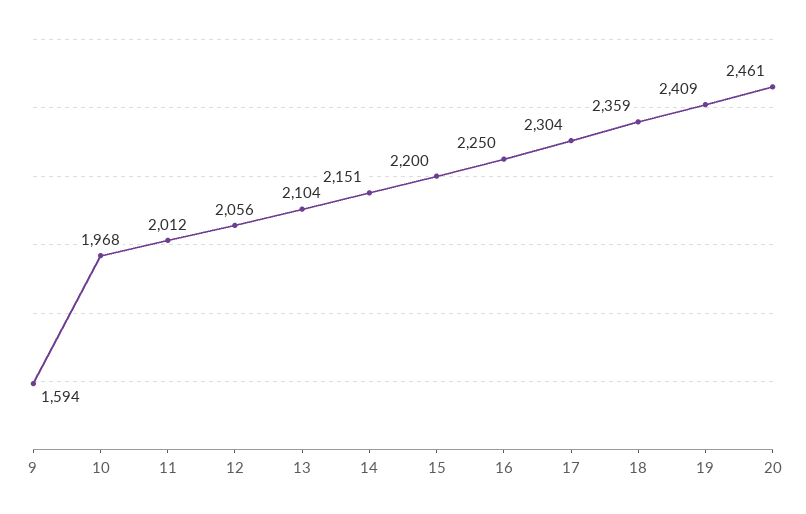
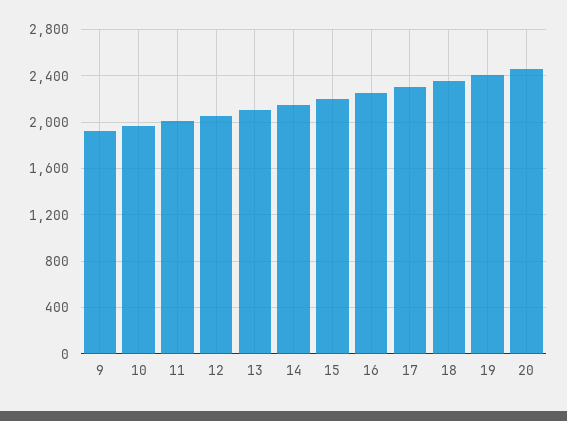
9: 1594 -> 1900

